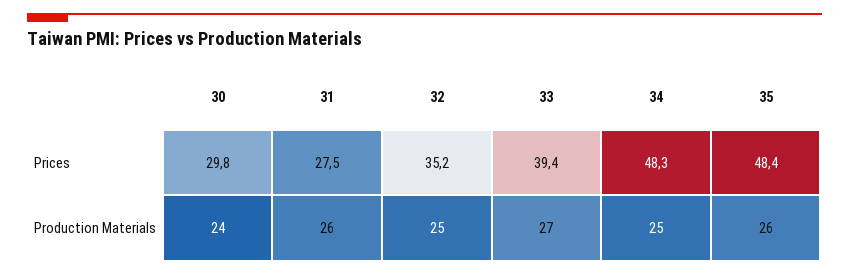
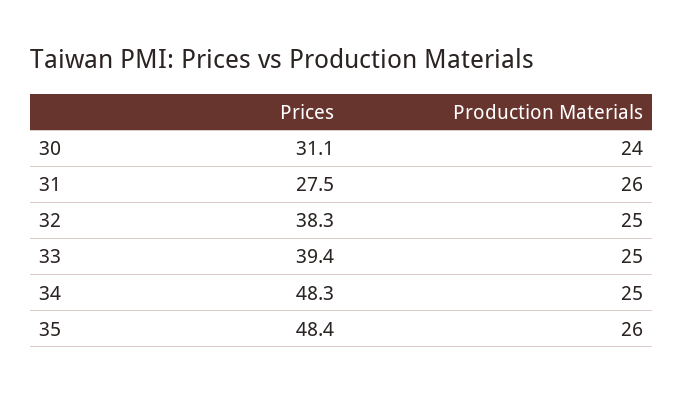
30, Prices: 29.8 -> 31.1
32, Prices: 35.2 -> 38.3
33, Production Materials: 27 -> 25

